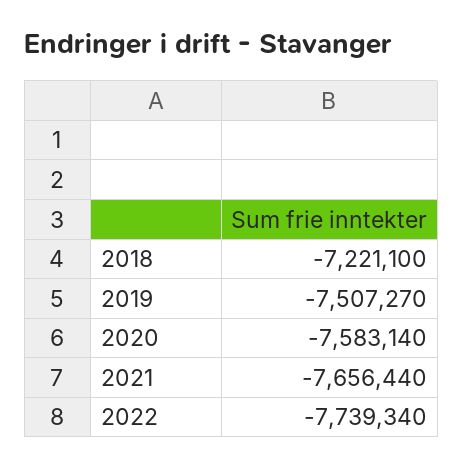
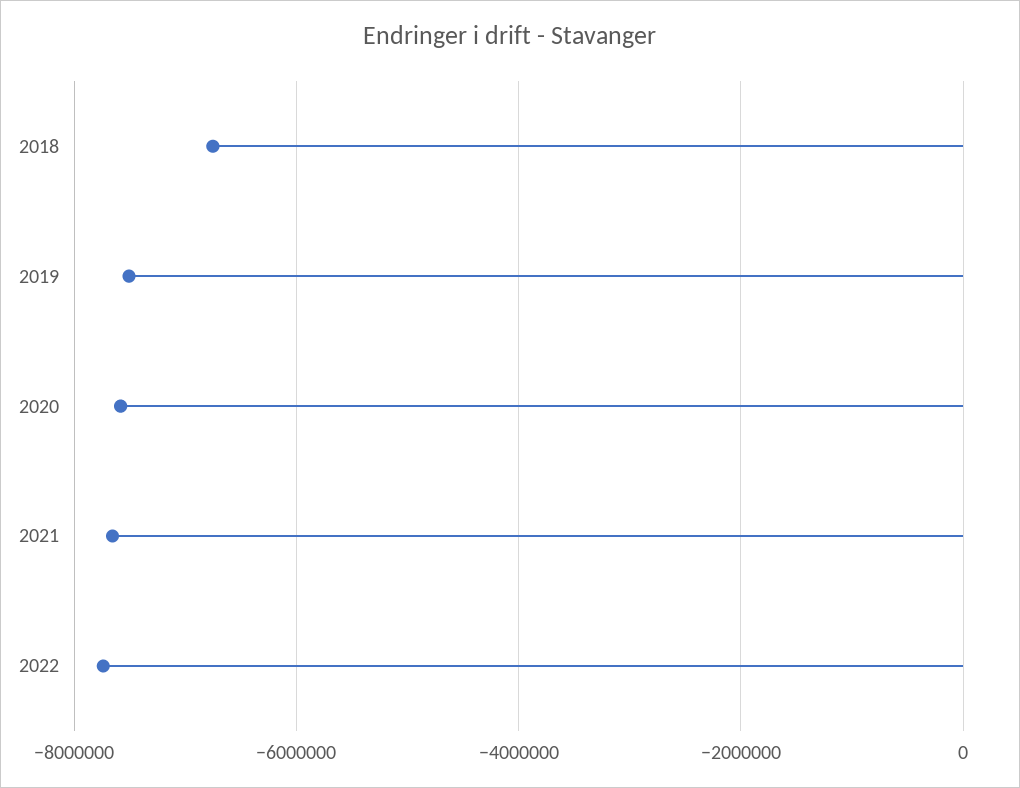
2018: -7221100 -> -6800000

